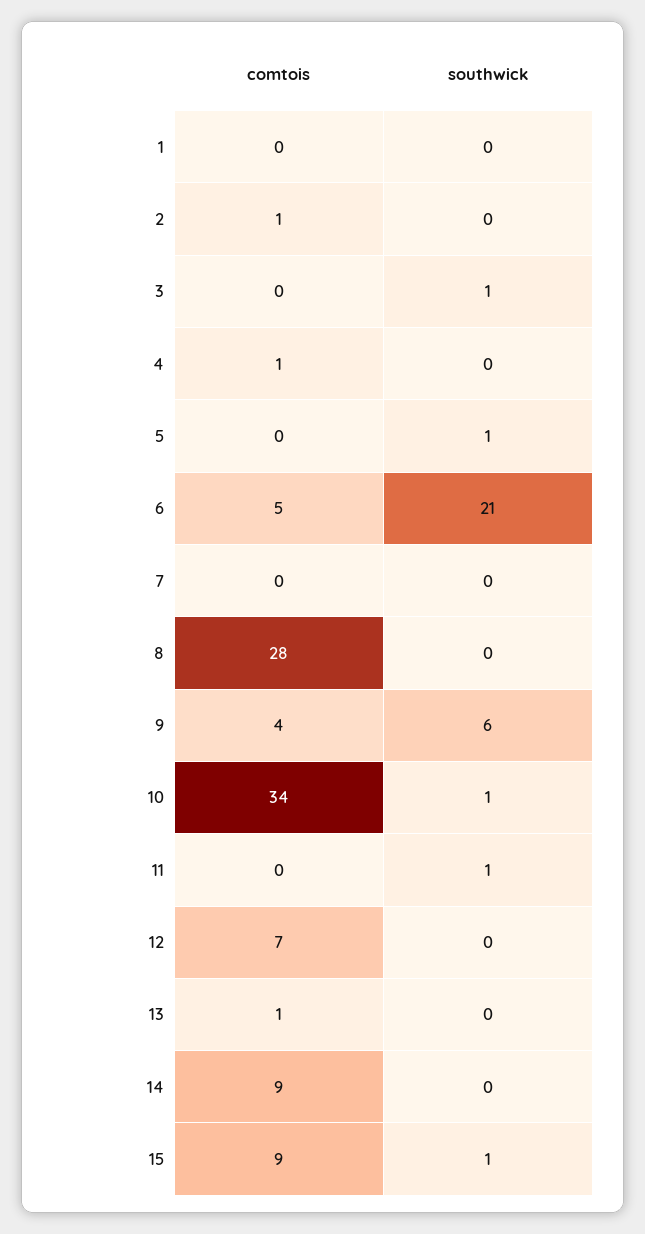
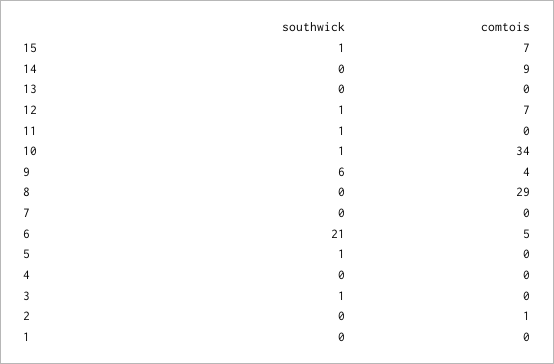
comtois, 4: 1 -> 0
comtois, 8: 28 -> 29
southwick, 12: 0 -> 1
comtois, 13: 1 -> 0
comtois, 15: 9 -> 7

